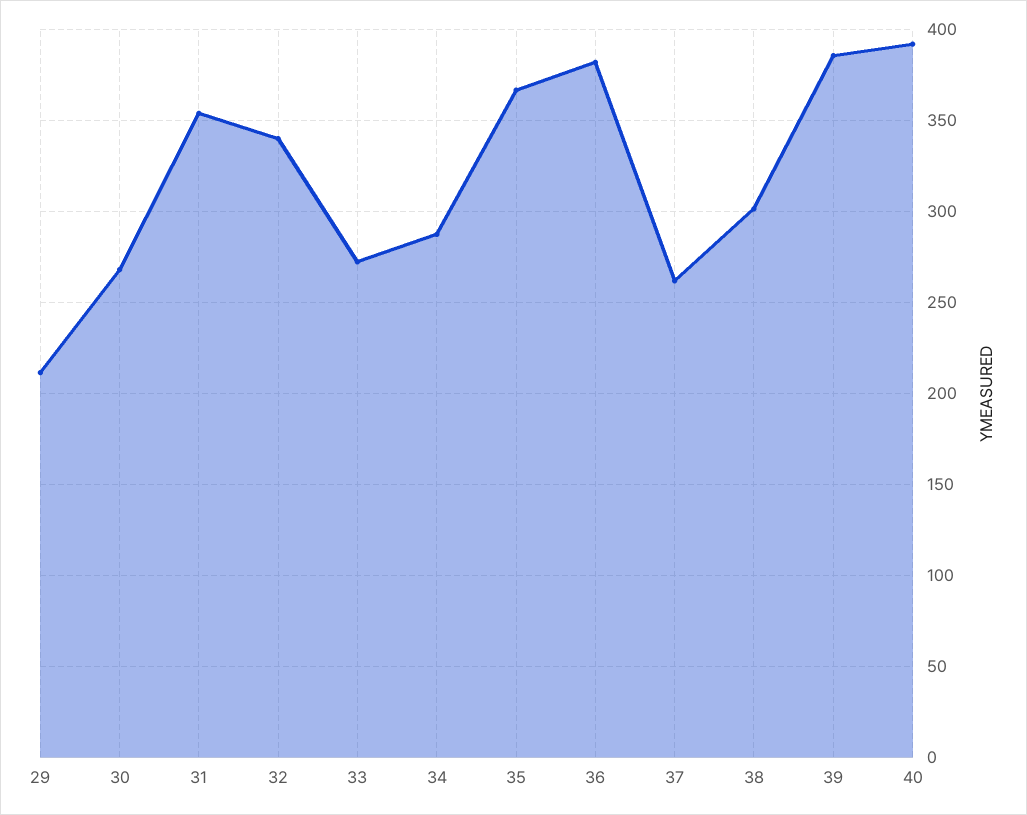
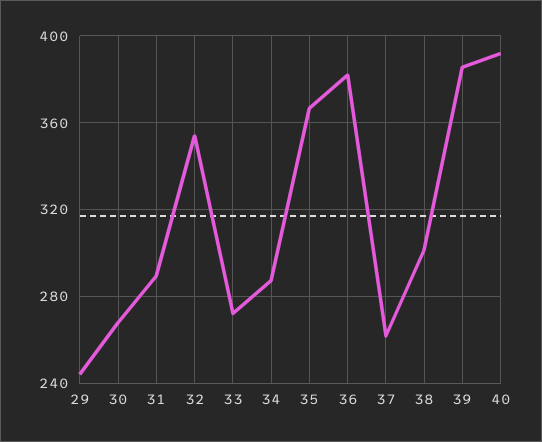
29: 210 -> 245
31: 355 -> 290
32: 340 -> 355

